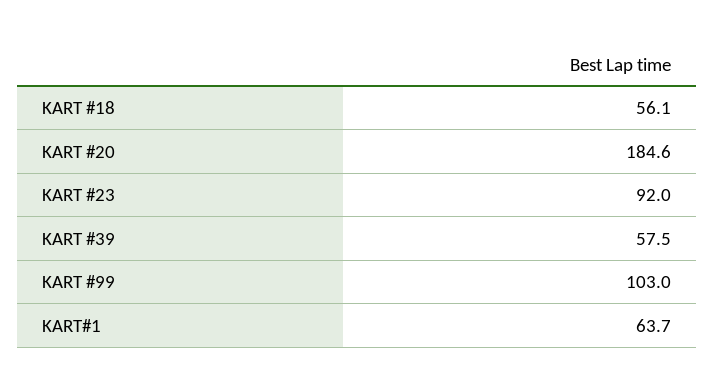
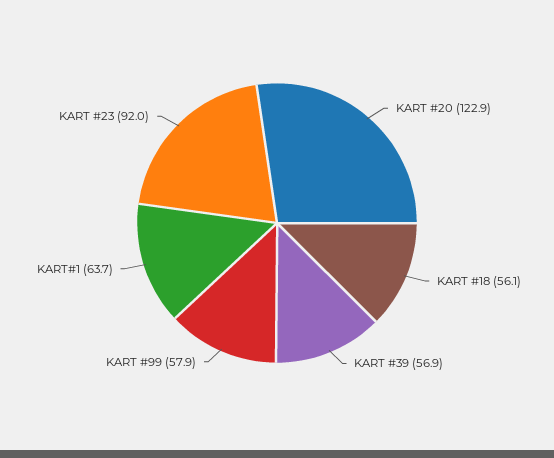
KART #20: 184.6 -> 122.9
KART #39: 57.5 -> 56.9
KART #99: 103 -> 57.9

